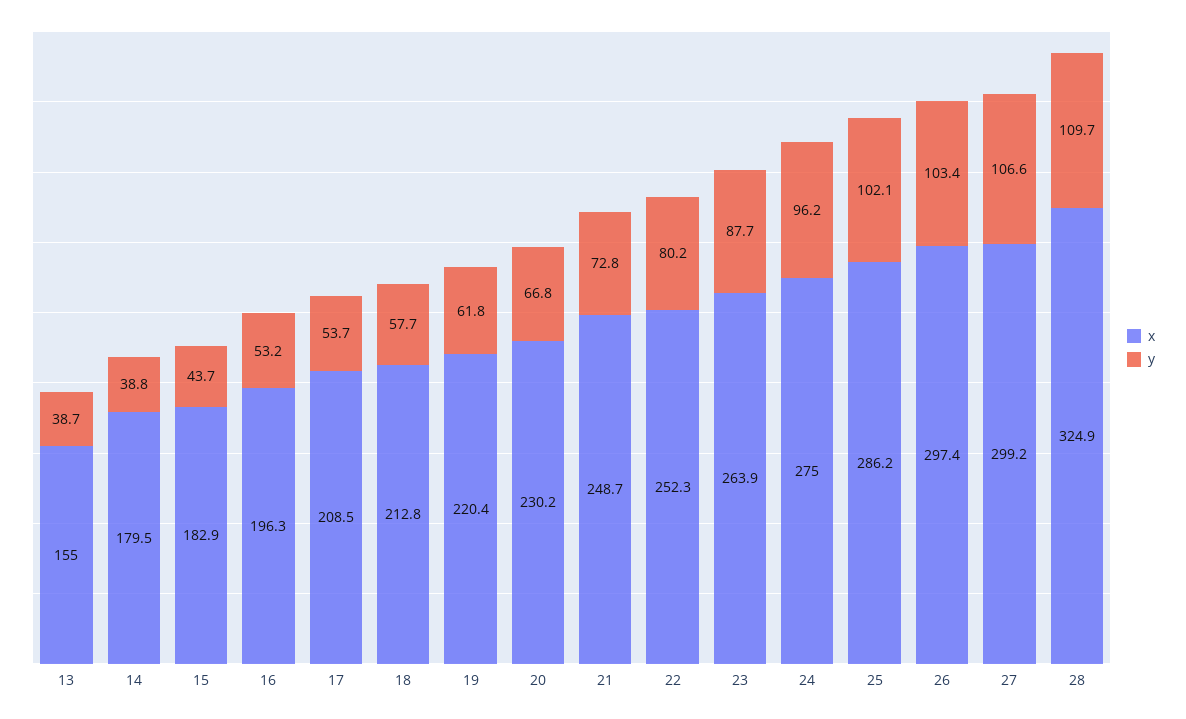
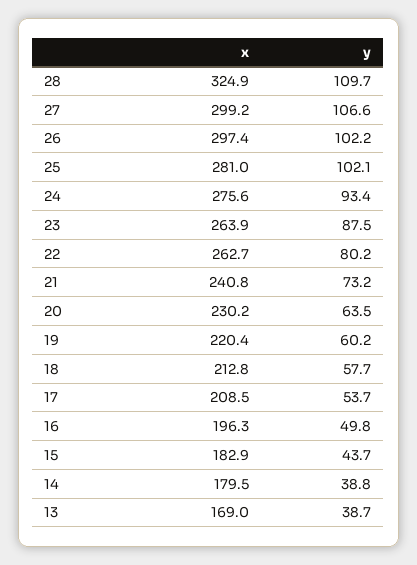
x, 13: 155 -> 169
y, 16: 53.2 -> 49.8
y, 19: 61.8 -> 60.2
y, 20: 66.8 -> 63.5
x, 21: 248.7 -> 240.8
y, 21: 72.8 -> 73.2
x, 22: 252.3 -> 262.7
y, 23: 87.7 -> 87.5
x, 24: 275 -> 275.6
y, 24: 96.2 -> 93.4
x, 25: 286.2 -> 281
y, 26: 103.4 -> 102.2

